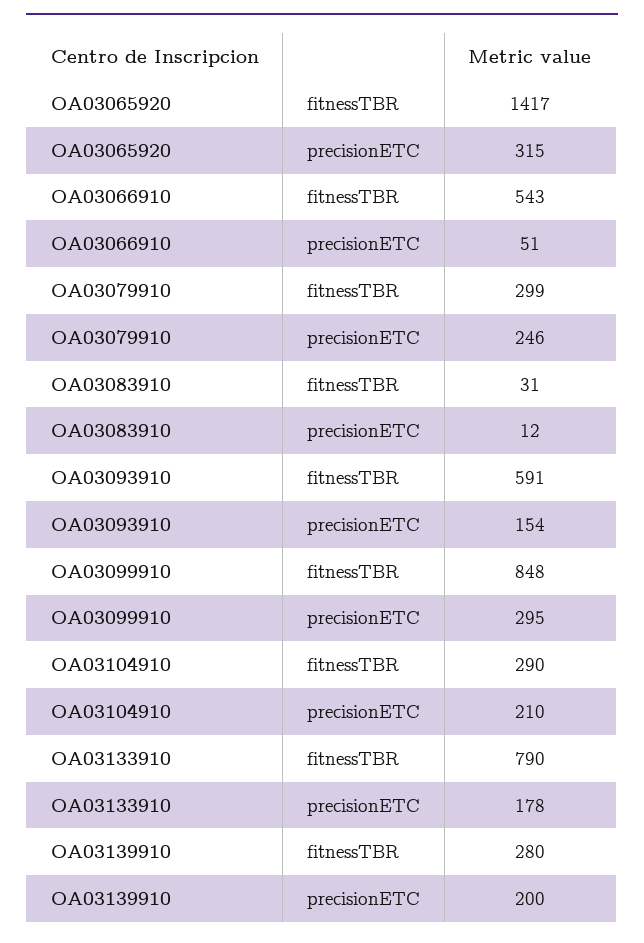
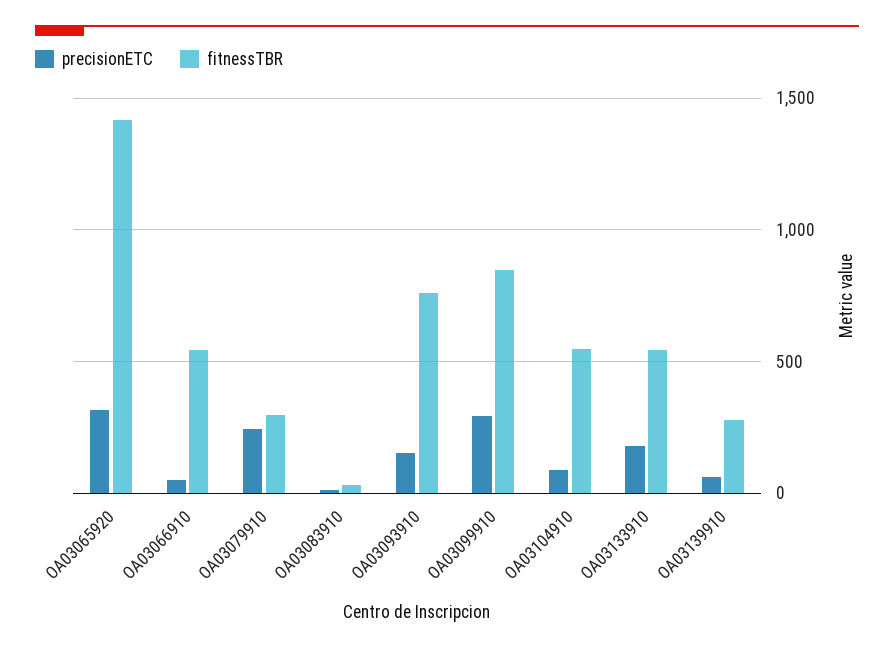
fitnessTBR, OA03093910: 591 -> 750
fitnessTBR, OA03104910: 290 -> 550
precisionETC, OA03104910: 210 -> 100
fitnessTBR, OA03133910: 790 -> 550
precisionETC, OA03139910: 200 -> 50

